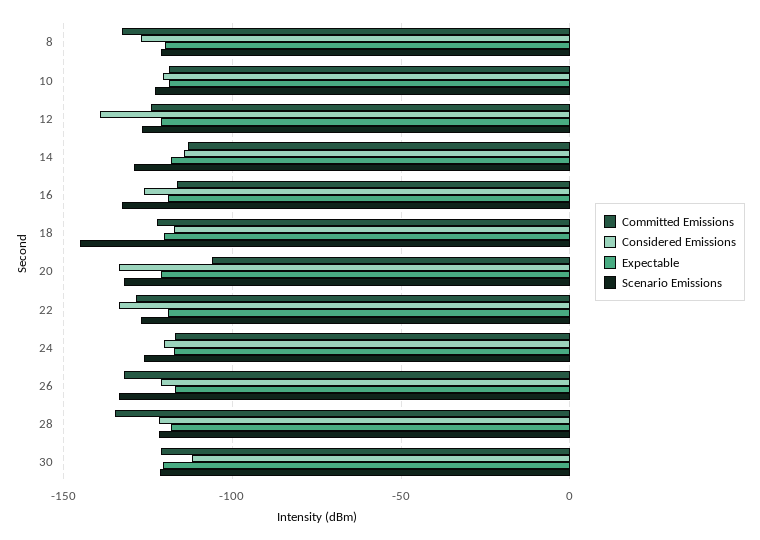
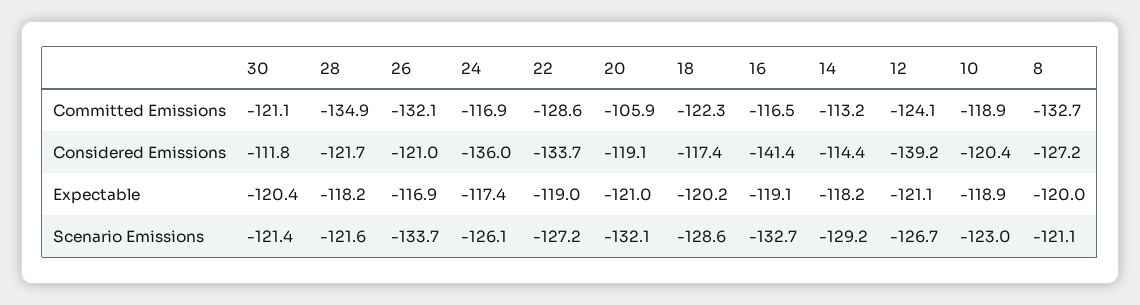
Considered Emissions, 16: -125 -> -141.4
Scenario Emissions, 18: -145 -> -128.6
Considered Emissions, 20: -135 -> -119.1
Considered Emissions, 24: -120 -> -136

